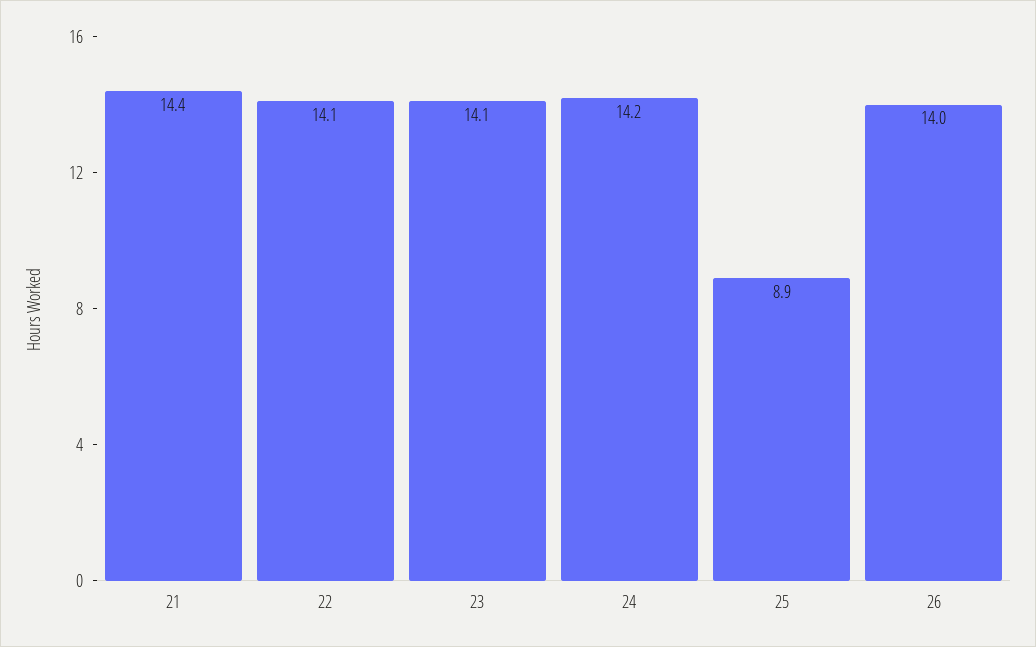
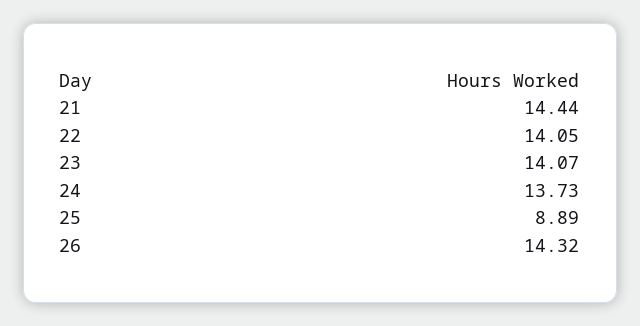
24: 14.2 -> 13.73
26: 14 -> 14.32

